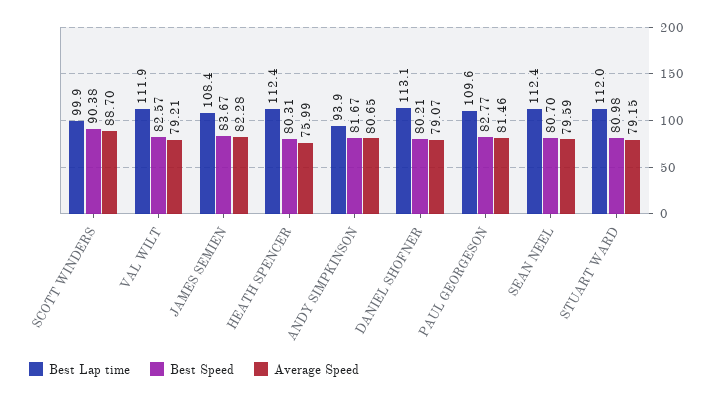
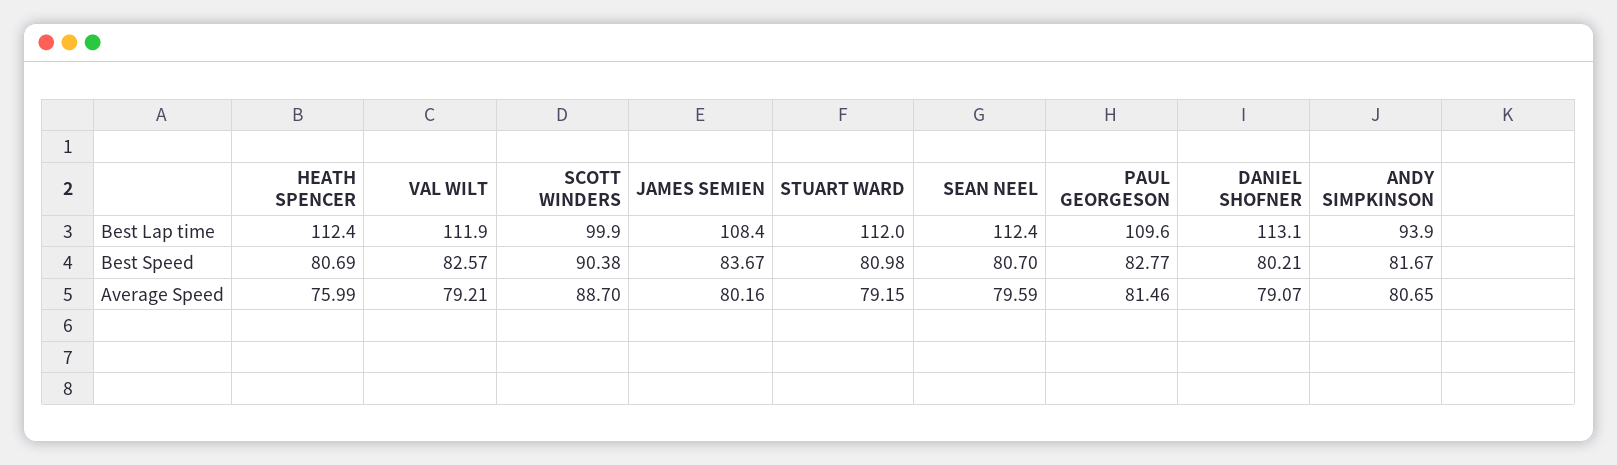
Average Speed, JAMES SEMIEN: 82.28 -> 80.16
Best Speed, HEATH SPENCER: 80.31 -> 80.69

